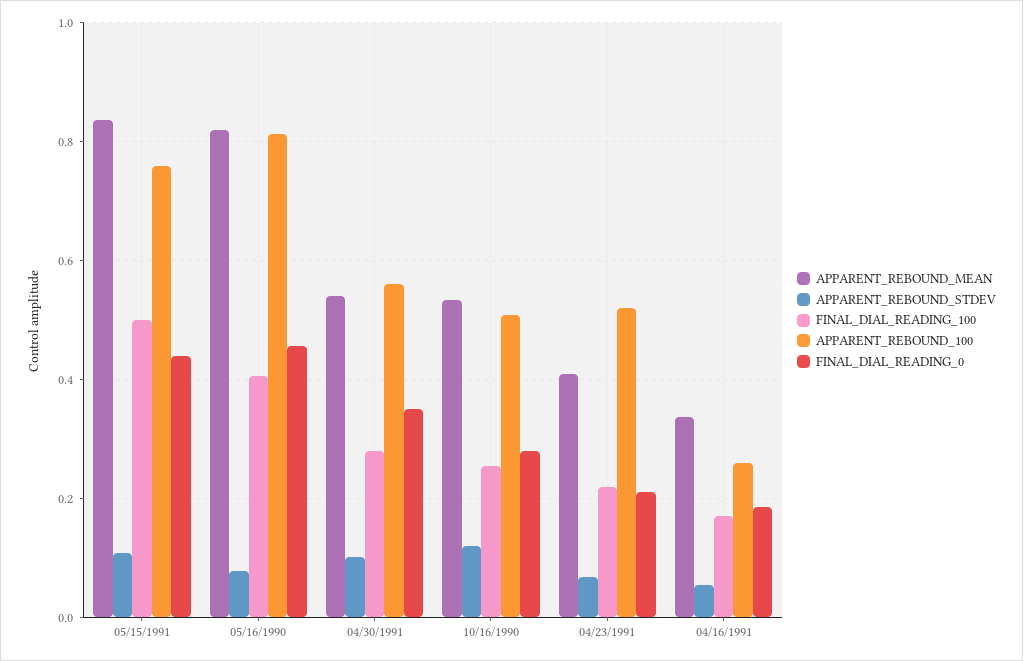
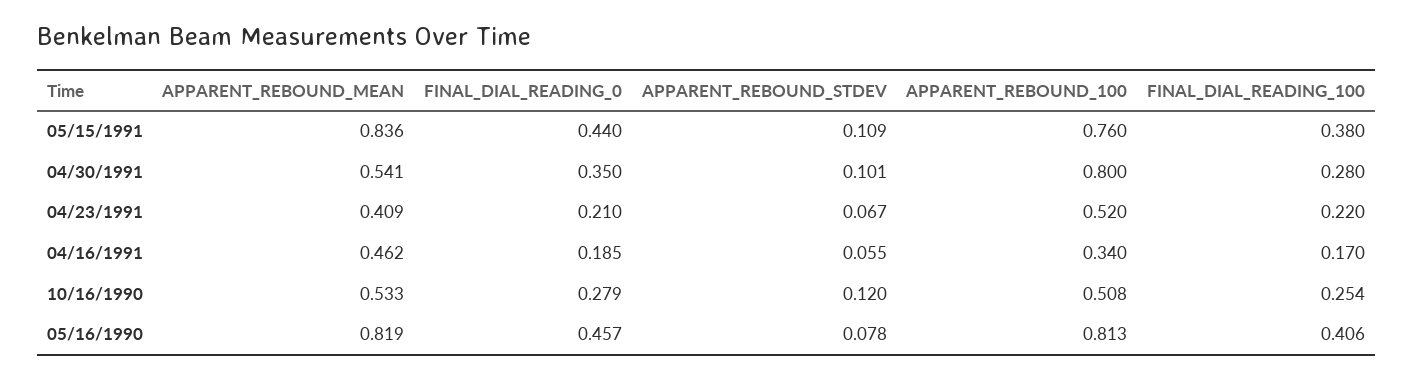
FINAL_DIAL_READING_100, 05/15/1991: 0.5 -> 0.38
APPARENT_REBOUND_100, 04/30/1991: 0.56 -> 0.8
APPARENT_REBOUND_MEAN, 04/16/1991: 0.34 -> 0.462
APPARENT_REBOUND_100, 04/16/1991: 0.26 -> 0.34

